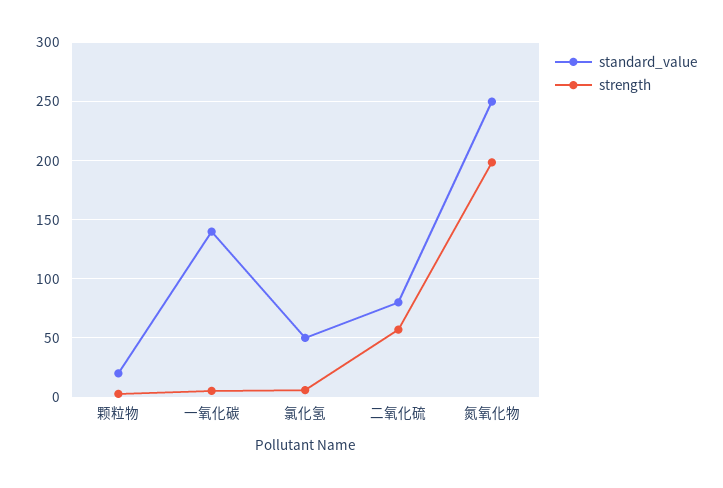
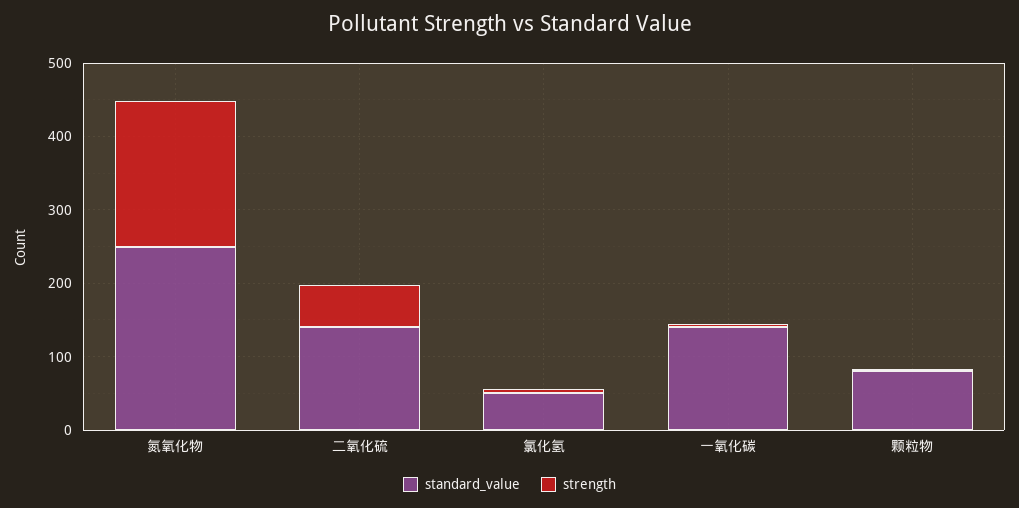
standard_value, 颗粒物: 20 -> 80
standard_value, 二氧化硫: 80 -> 140

